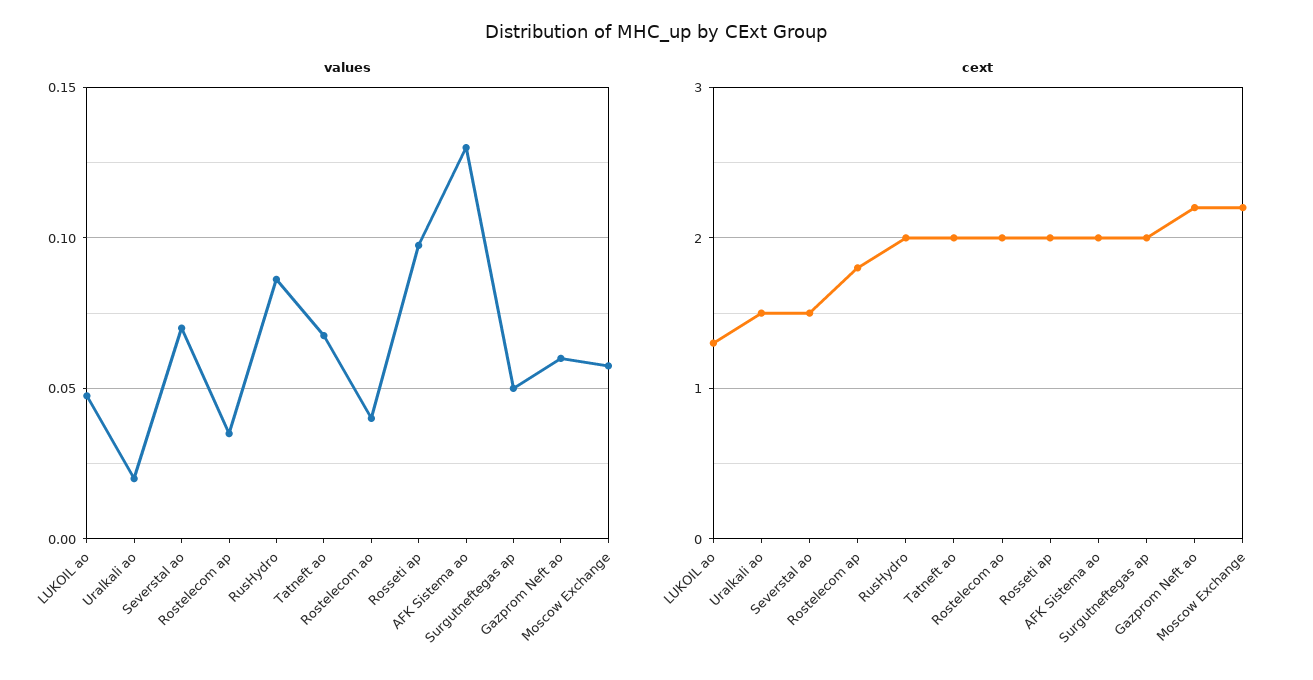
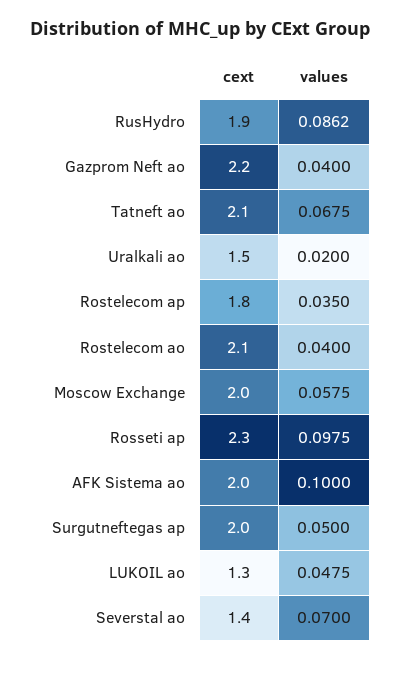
values, AFK Sistema ao: 0.13 -> 0.1
values, Gazprom Neft ao: 0.06 -> 0.04
cext, Severstal ao: 1.5 -> 1.4
cext, RusHydro: 2 -> 1.9
cext, Tatneft ao: 2 -> 2.1
cext, Rostelecom ao: 2 -> 2.1
cext, Rosseti ap: 2 -> 2.3
cext, Moscow Exchange: 2.2 -> 2

